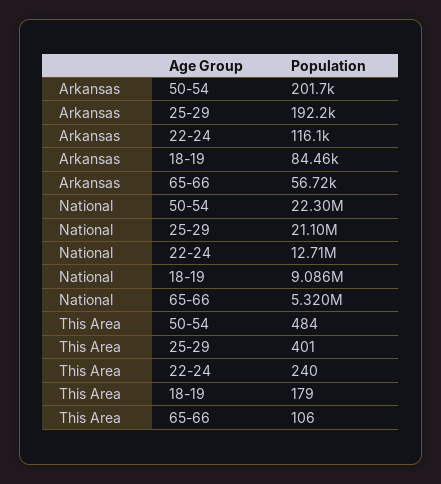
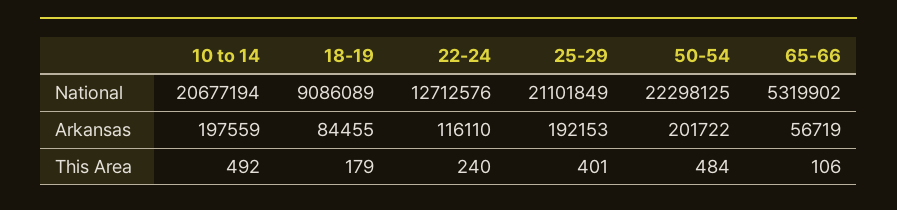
National, 10 to 14: none -> 20677194
Arkansas, 10 to 14: none -> 197559
This Area, 10 to 14: none -> 492

